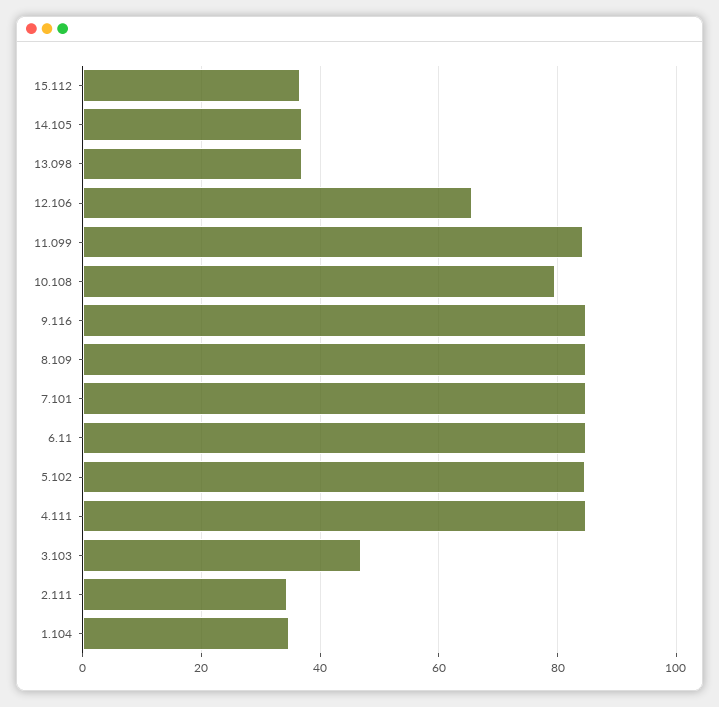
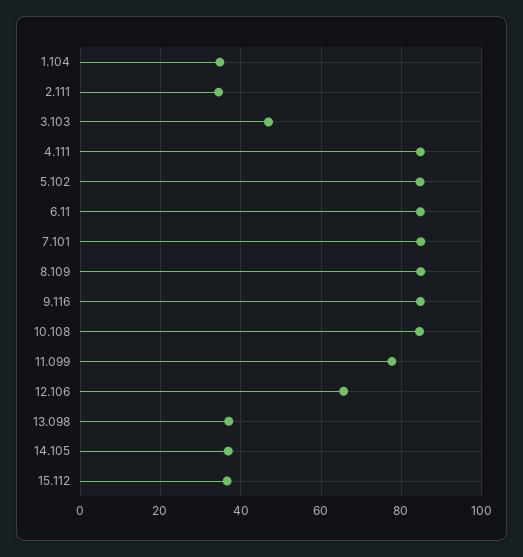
11.099: 84 -> 78
10.108: 80 -> 84

